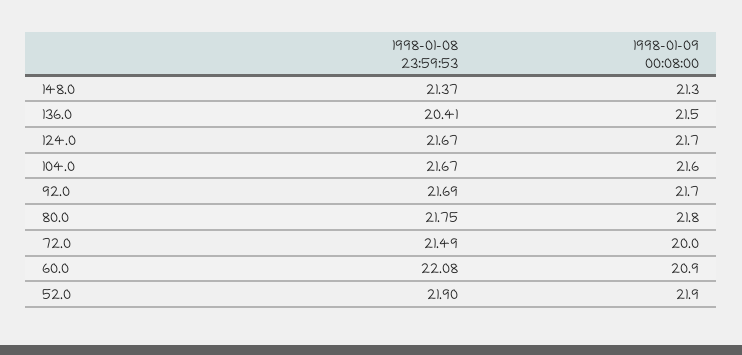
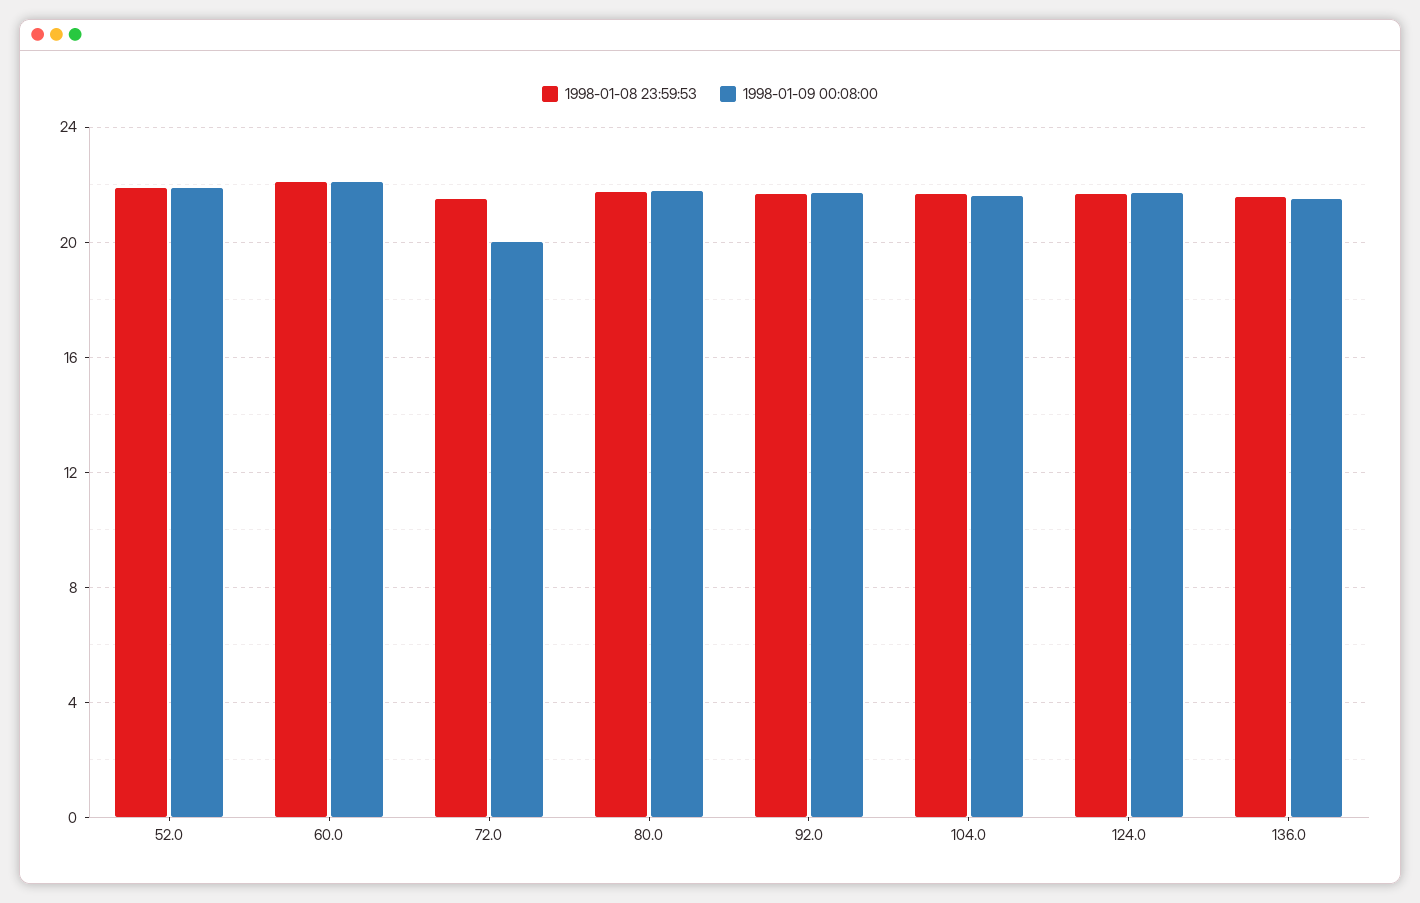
1998-01-08 23:59:53, 148.0: 21.37 -> none
1998-01-09 00:08:00, 148.0: 21.3 -> none
1998-01-08 23:59:53, 136.0: 20.41 -> 21.5
1998-01-09 00:08:00, 60.0: 20.9 -> 22

